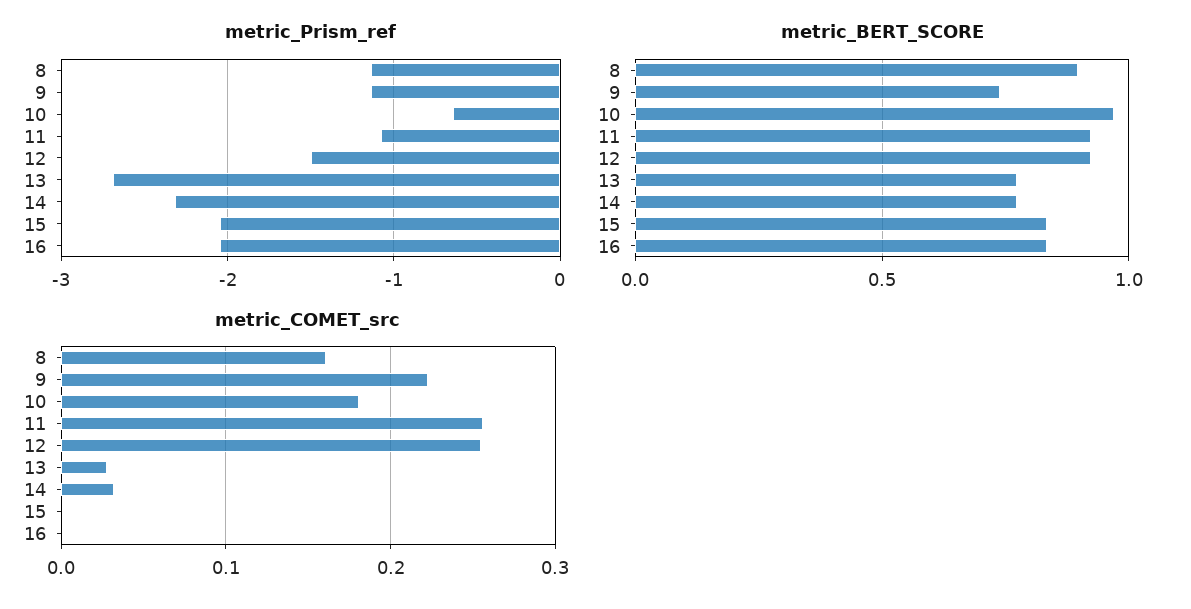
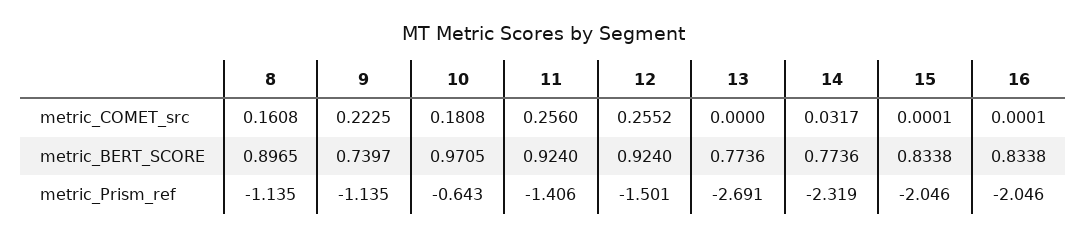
metric_Prism_ref, 11: -1.1 -> -1.406
metric_COMET_src, 13: 0.03 -> 0

